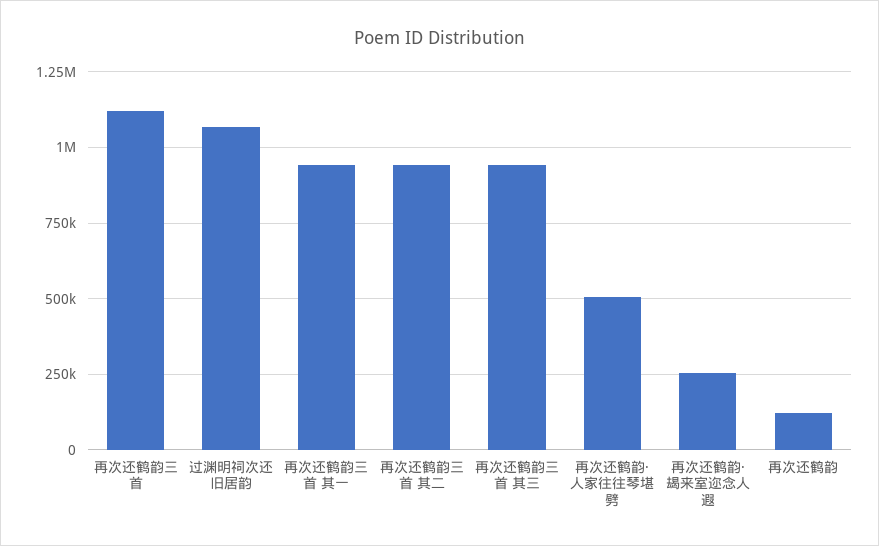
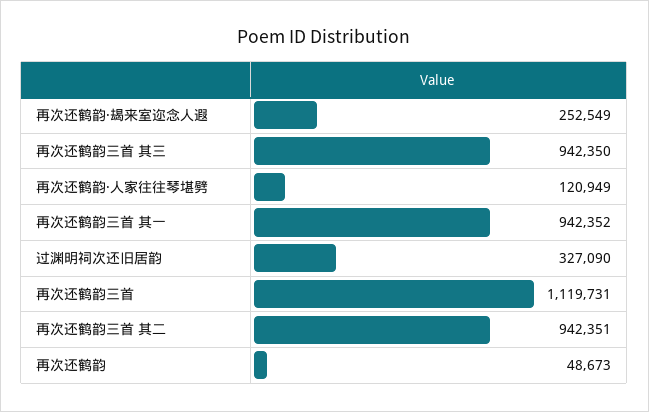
过渊明祠次还旧居韵: 1075000 -> 327090
再次还鹤韵·人家往往琴堪劈: 500000 -> 120949
再次还鹤韵: 125000 -> 48673

